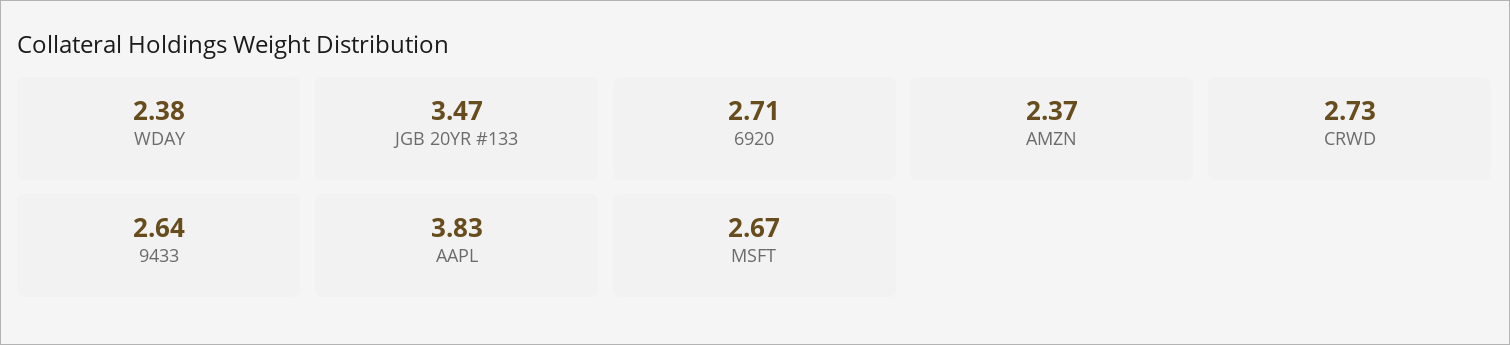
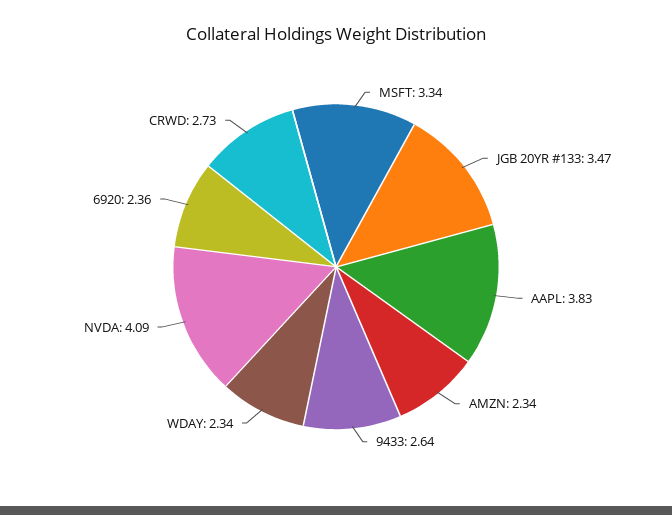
WDAY: 2.38 -> 2.34
6920: 2.71 -> 2.36
AMZN: 2.37 -> 2.34
MSFT: 2.67 -> 3.34
NVDA: none -> 4.09

